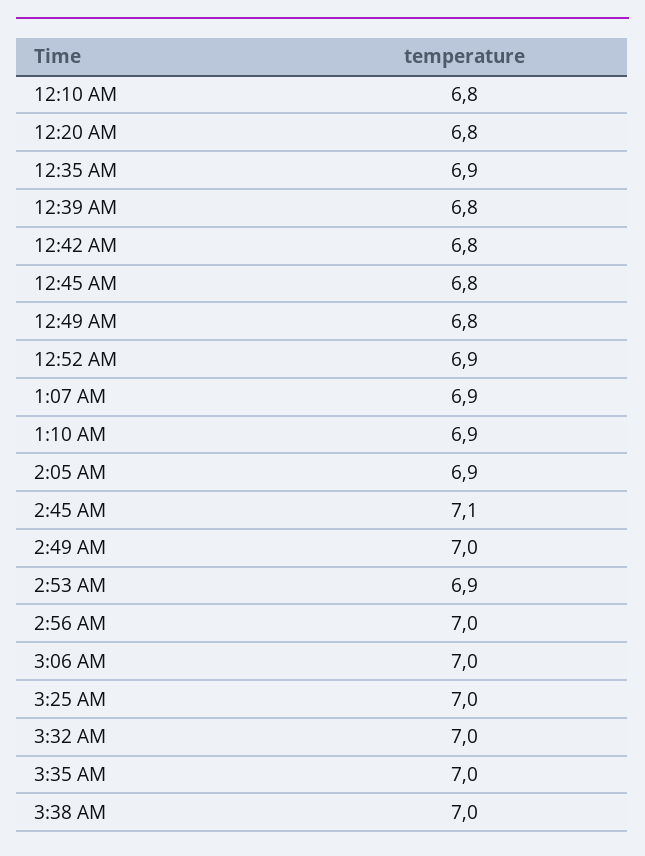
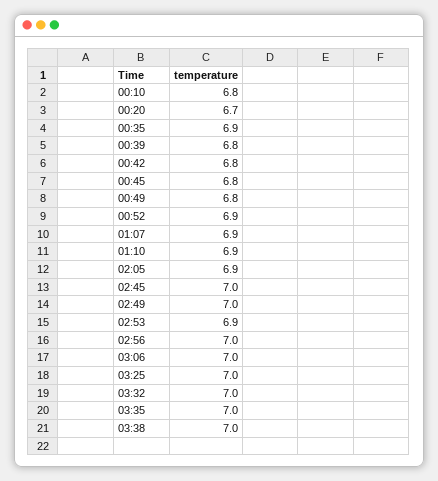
12:20 AM: 6.8 -> 6.7
2:45 AM: 7.1 -> 7

